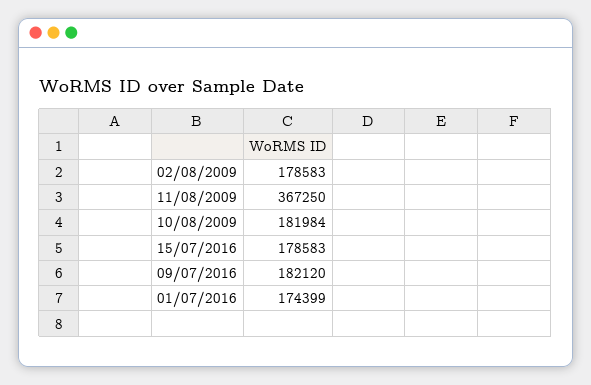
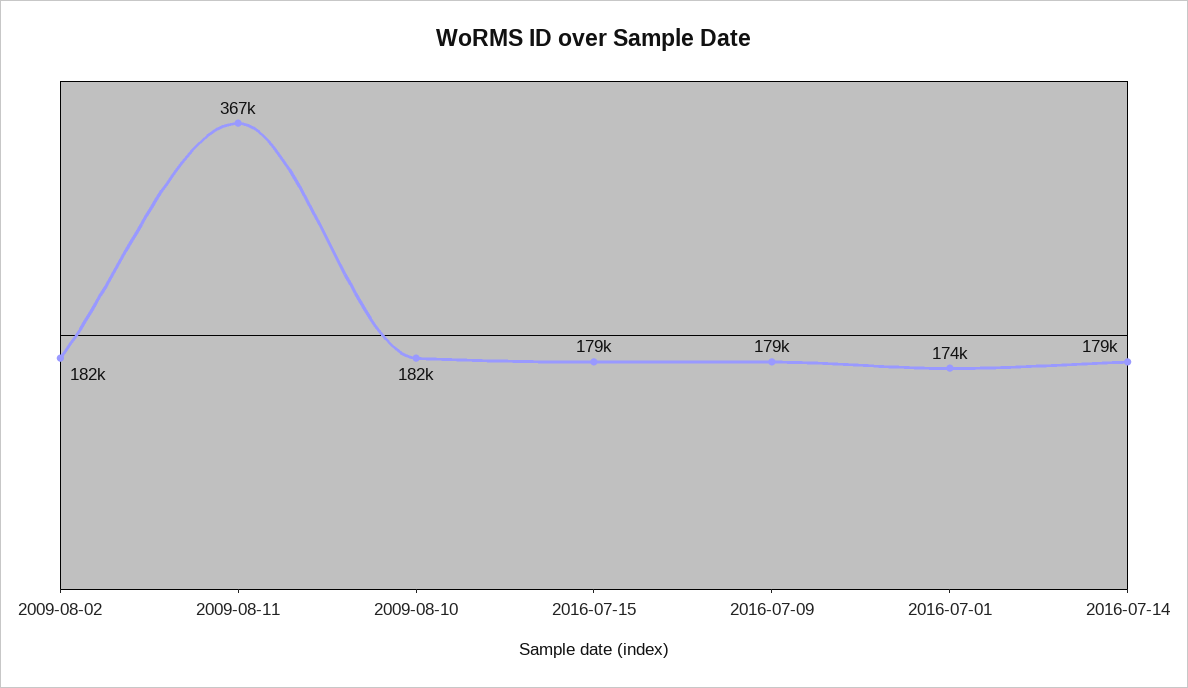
02/08/2009: 178583 -> 182000
09/07/2016: 182120 -> 179000
2016-07-14: none -> 179000

